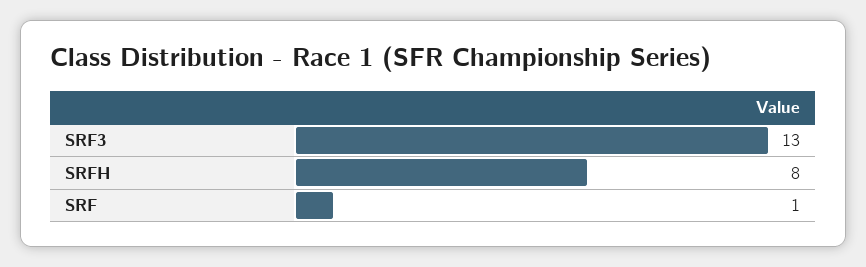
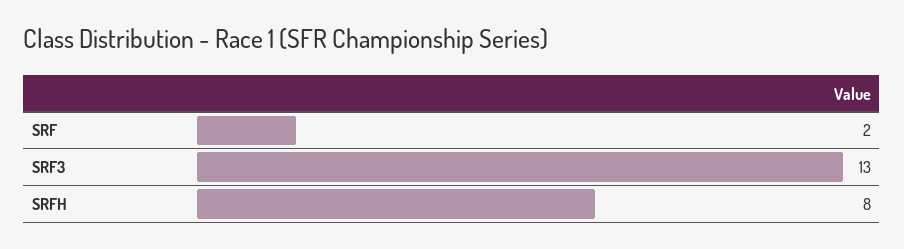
SRF: 1 -> 2

